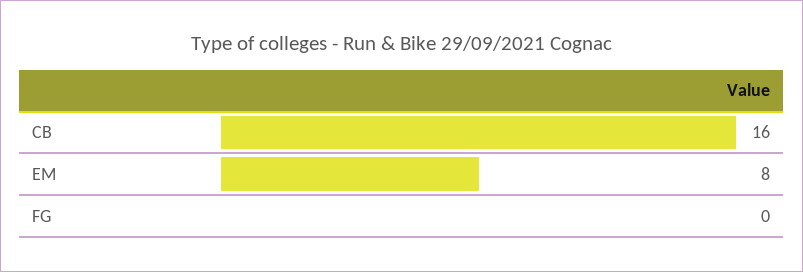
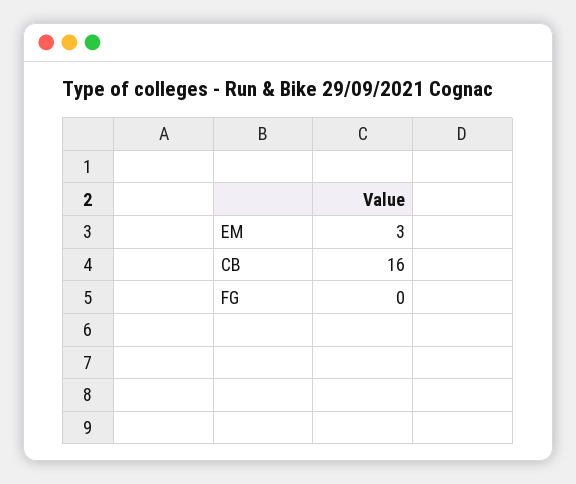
EM: 8 -> 3

